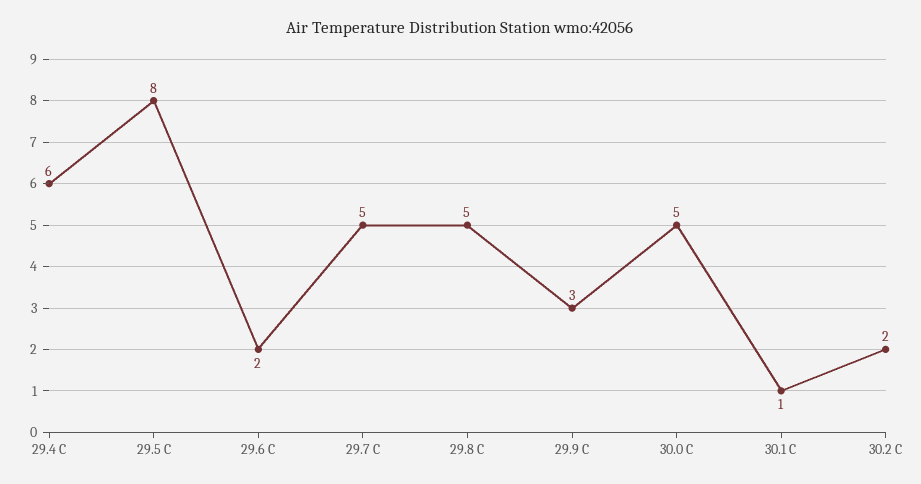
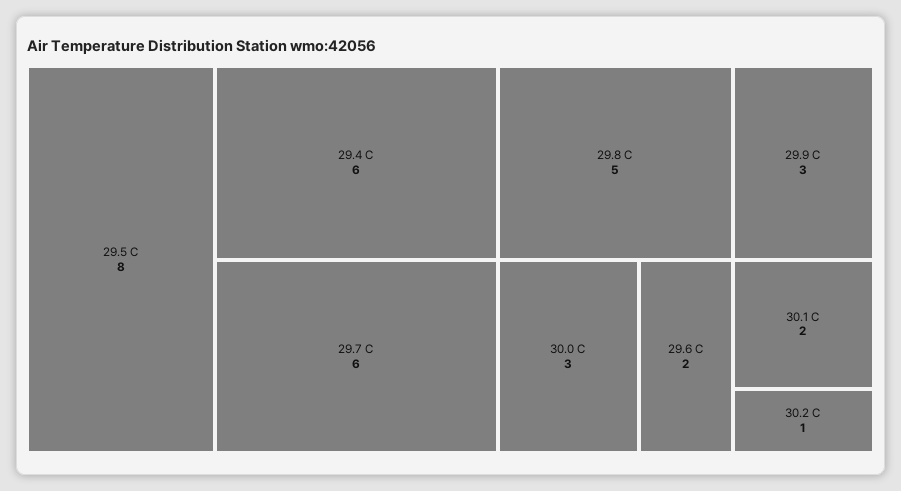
29.7 C: 5 -> 6
30.0 C: 5 -> 3
30.1 C: 1 -> 2
30.2 C: 2 -> 1

